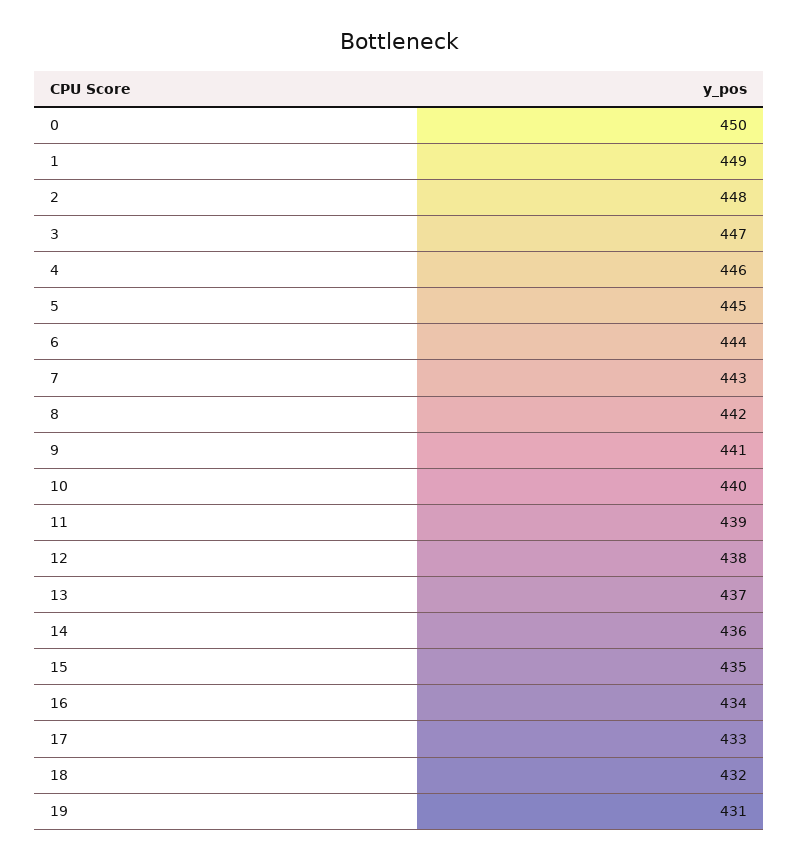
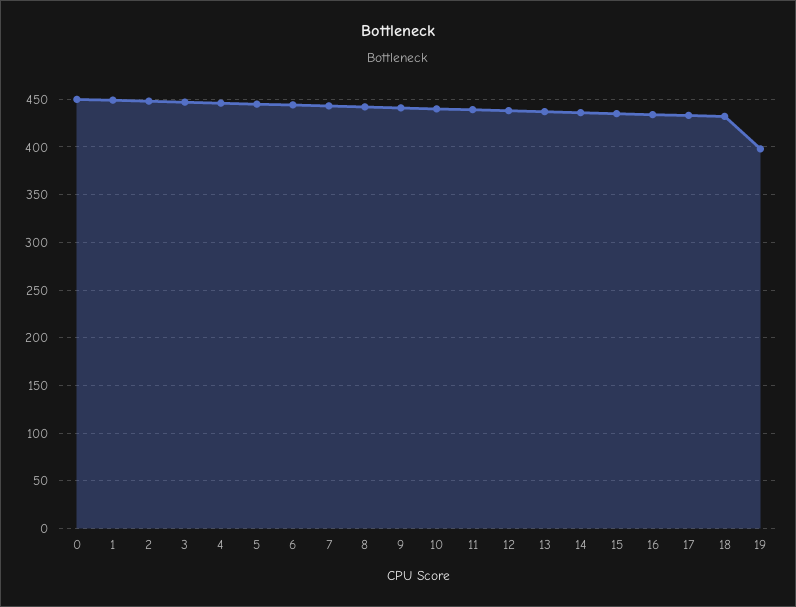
19: 431 -> 400

